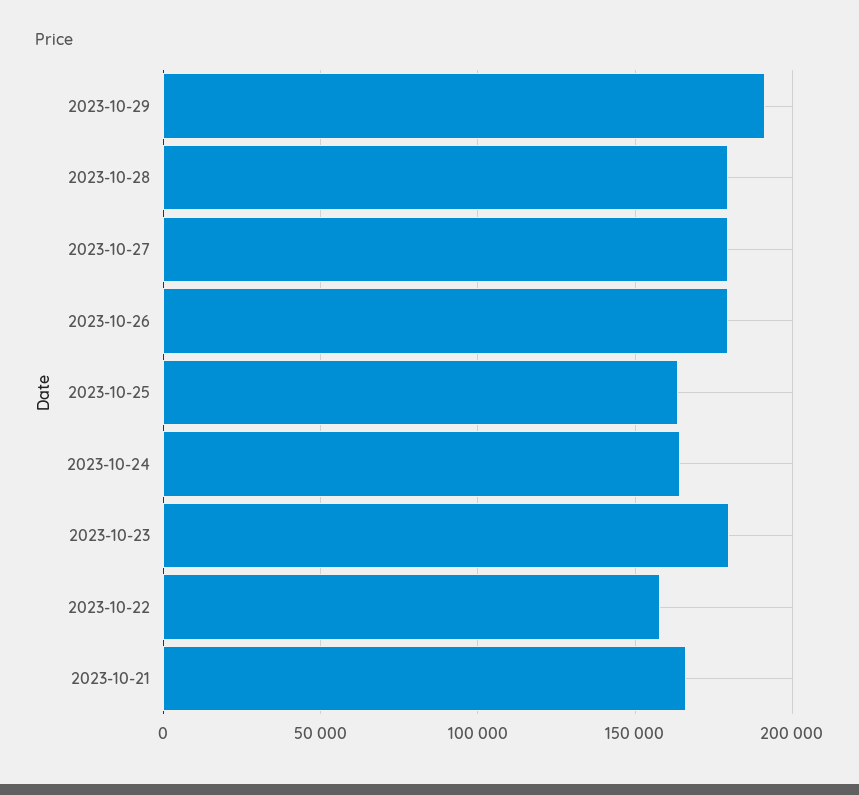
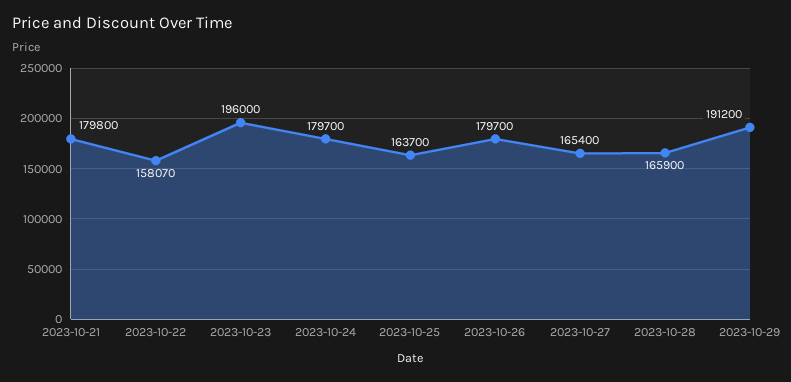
2023-10-28: 180000 -> 165900
2023-10-27: 180000 -> 165400
2023-10-24: 165000 -> 179700
2023-10-23: 180000 -> 196000
2023-10-21: 165000 -> 179800

